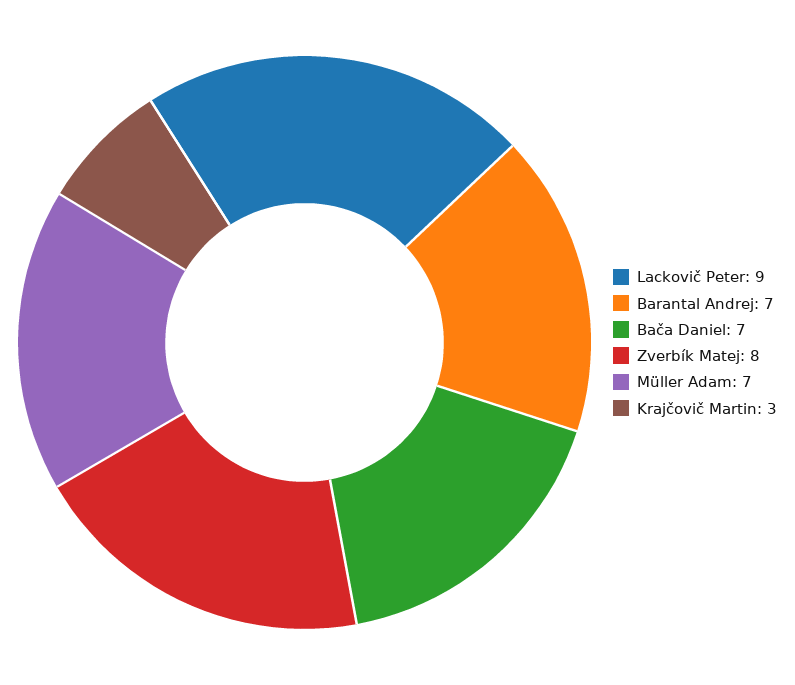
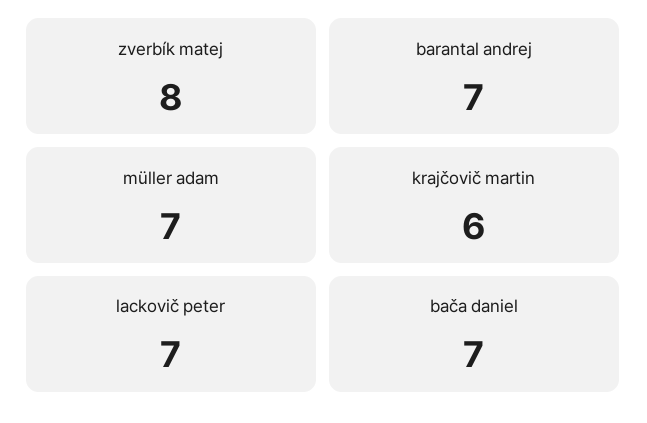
Lackovič Peter: 9 -> 7
Krajčovič Martin: 3 -> 6

